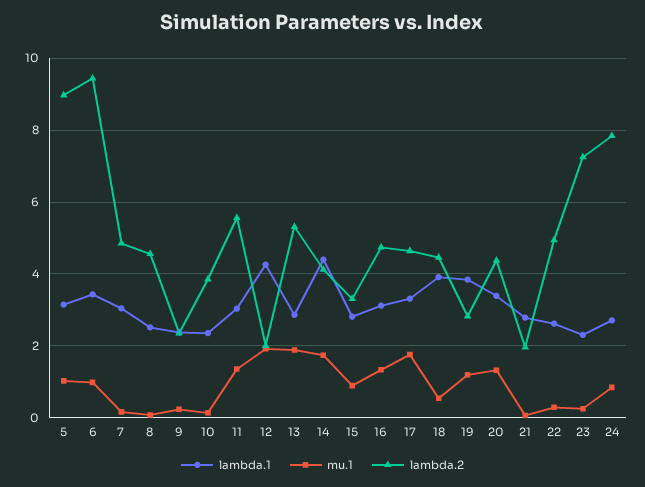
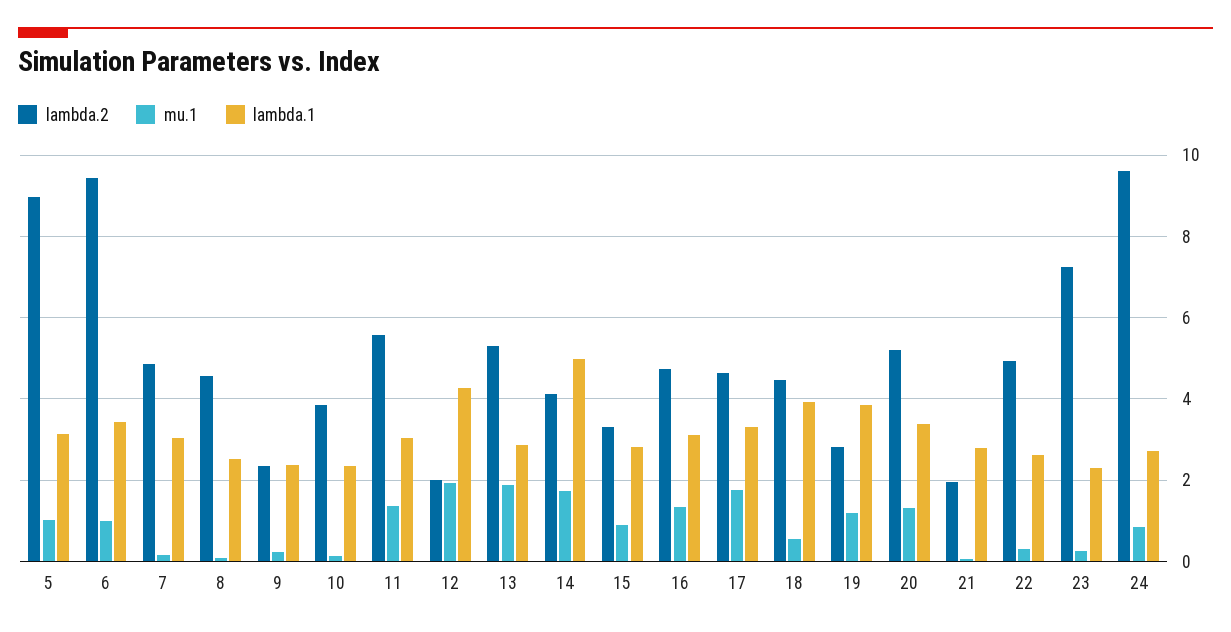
lambda.1, 14: 4.4 -> 5
lambda.2, 20: 4.4 -> 5.2
lambda.2, 24: 7.8 -> 9.6

